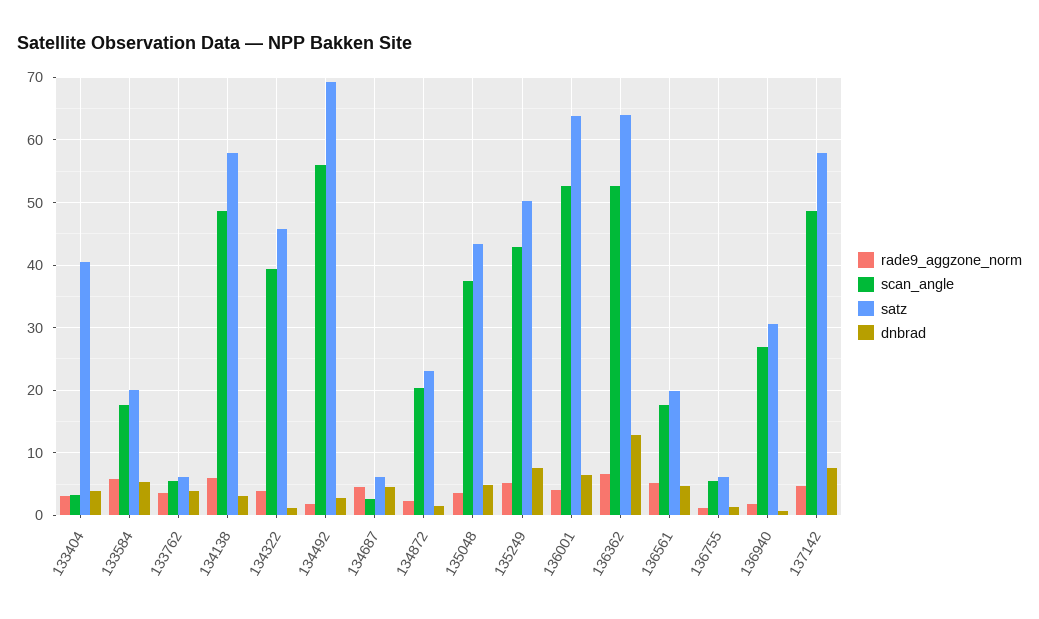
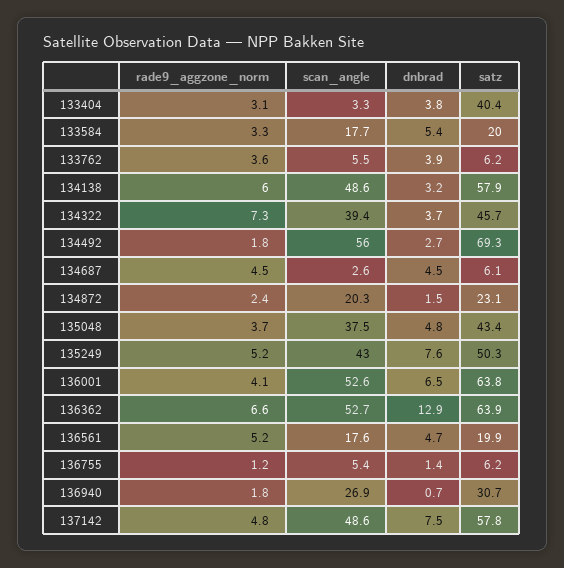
rade9_aggzone_norm, 133584: 6 -> 3.3
rade9_aggzone_norm, 134322: 4 -> 7.3
dnbrad, 134322: 1 -> 3.7

